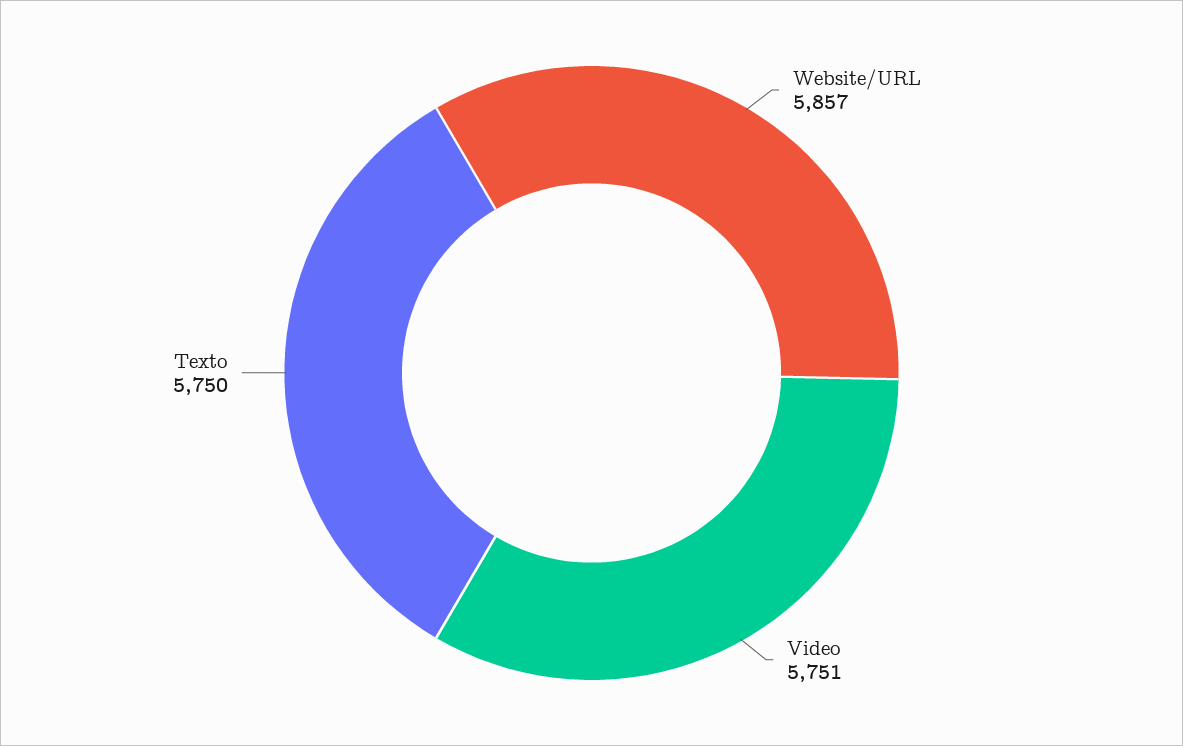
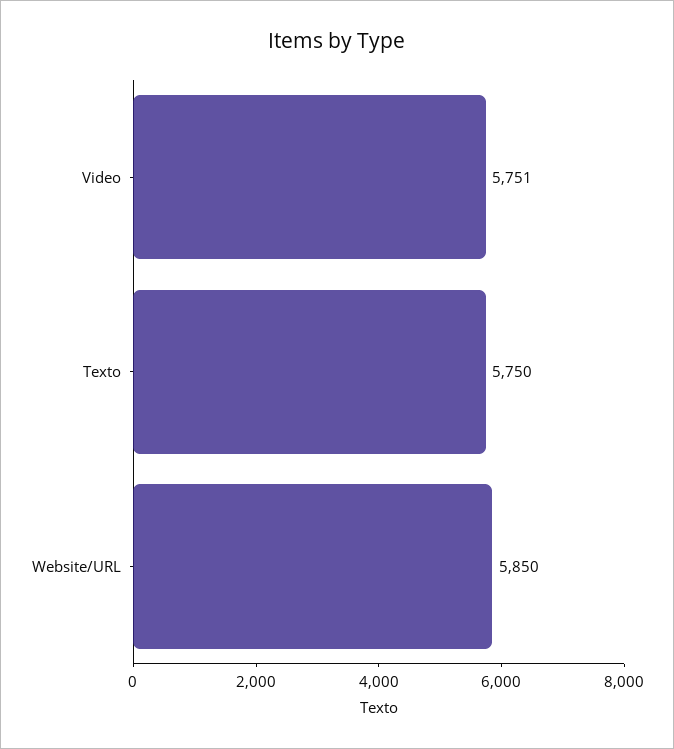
Website/URL: 5857 -> 5850

